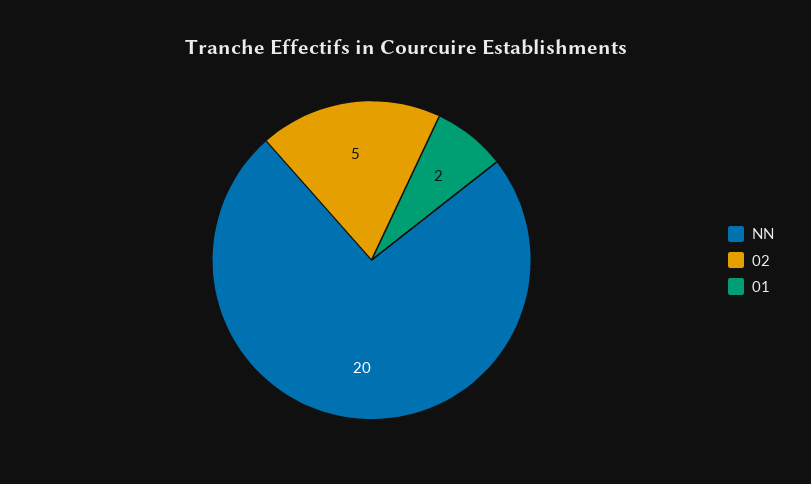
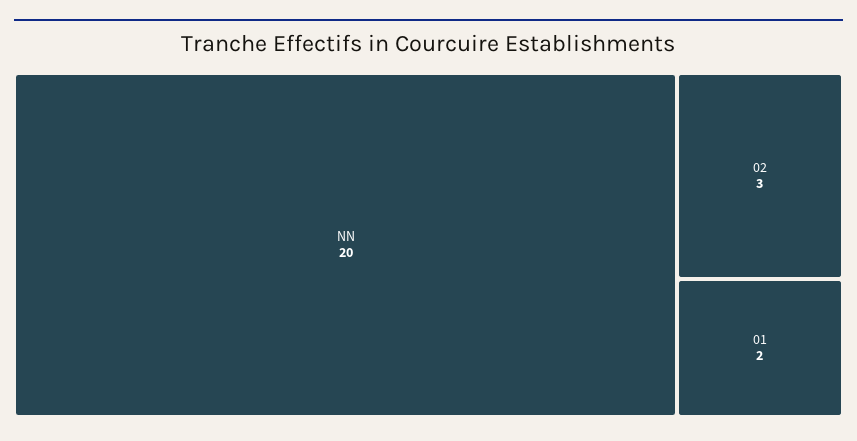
02: 5 -> 3

